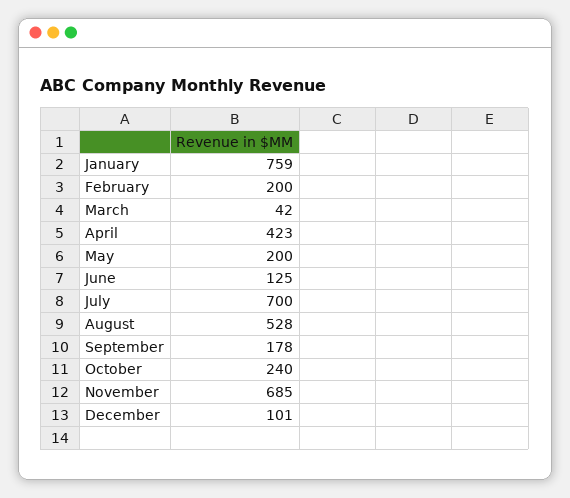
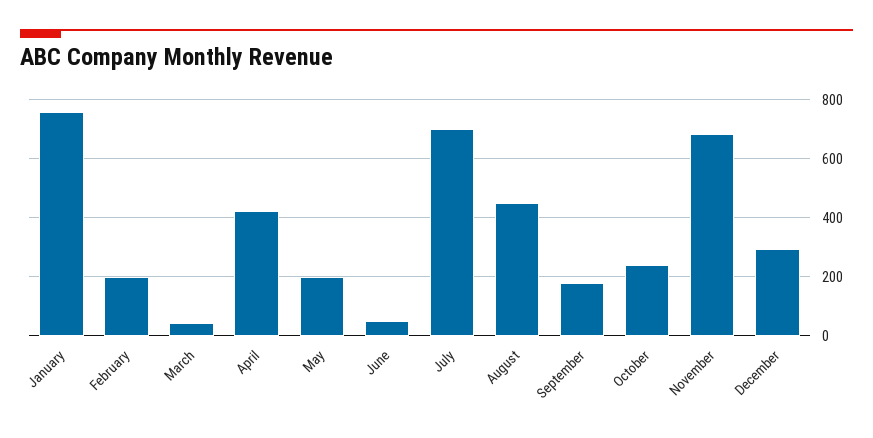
June: 125 -> 50
August: 528 -> 450
December: 101 -> 300

